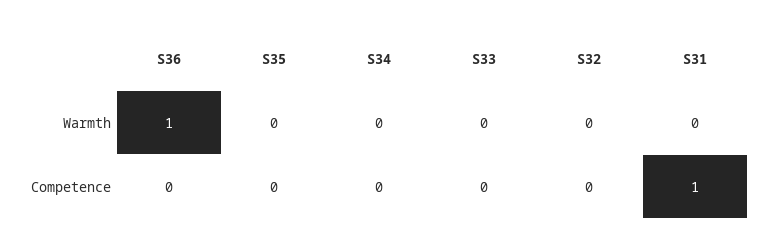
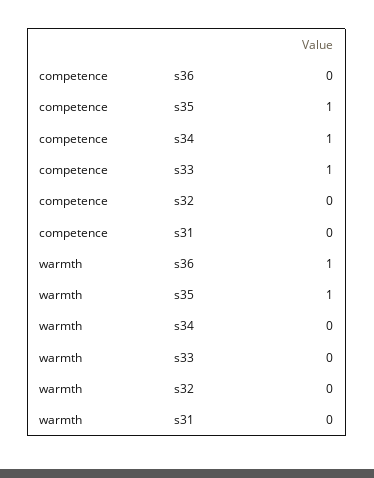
S35, Warmth: 0 -> 1
S35, Competence: 0 -> 1
S34, Competence: 0 -> 1
S33, Competence: 0 -> 1
S31, Competence: 1 -> 0

